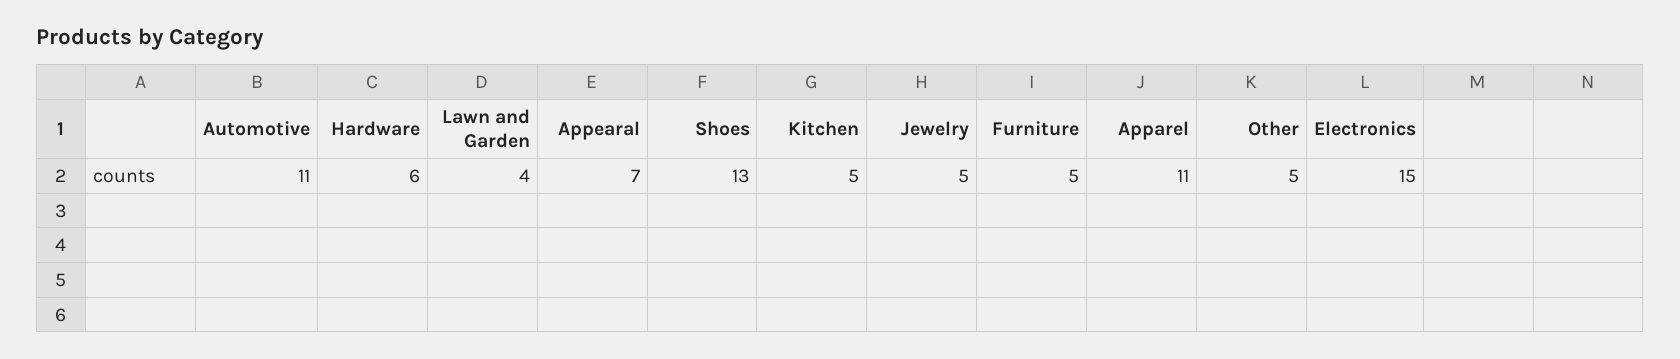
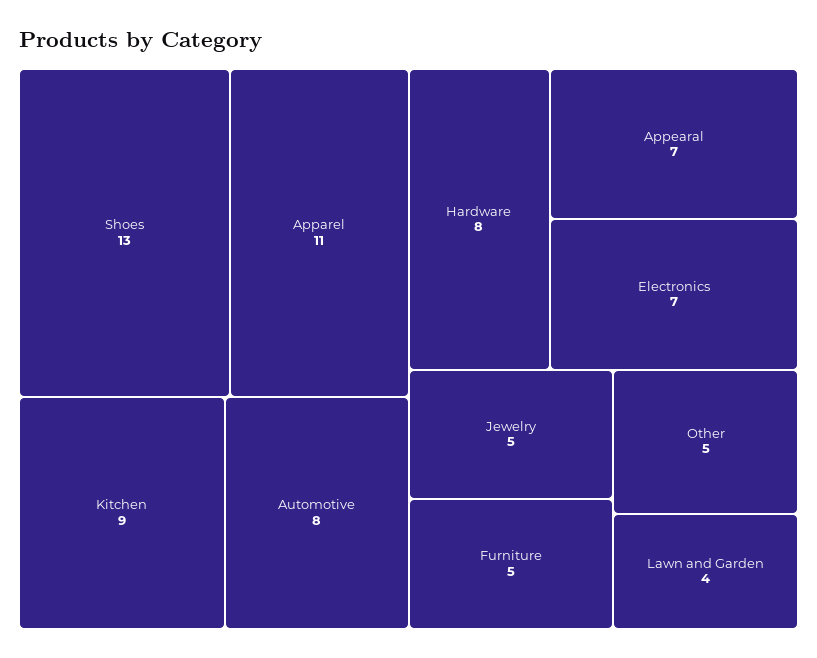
Automotive: 11 -> 8
Hardware: 6 -> 8
Kitchen: 5 -> 9
Electronics: 15 -> 7

